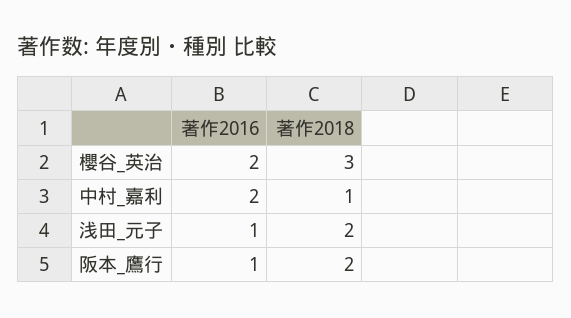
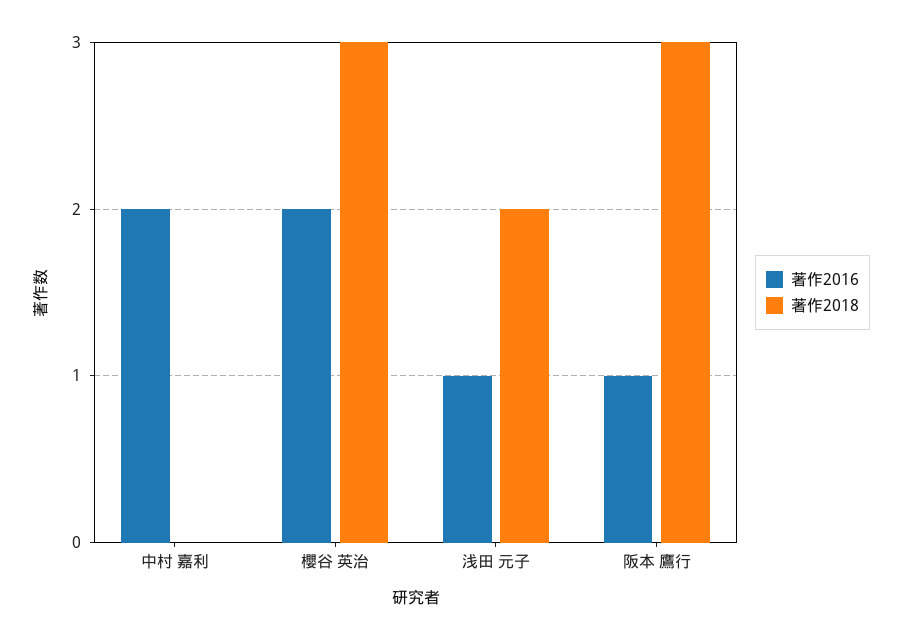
著作2018, 中村_嘉利: 1 -> 0
著作2018, 阪本_鷹行: 2 -> 3

